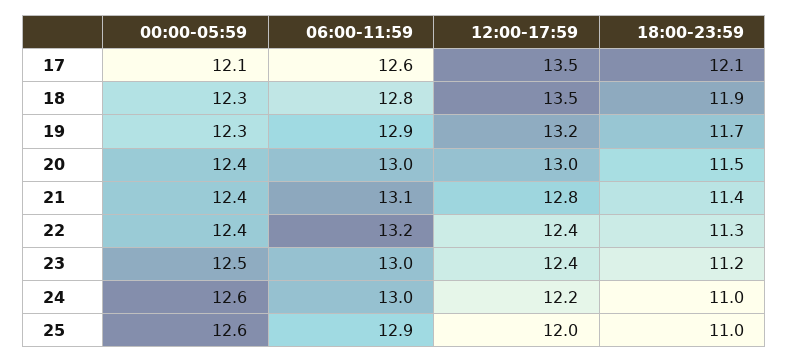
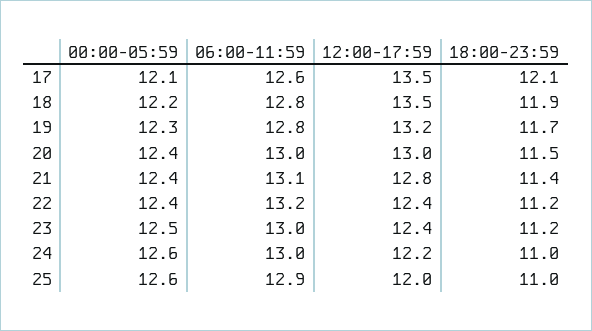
00:00-05:59, 18: 12.3 -> 12.2
06:00-11:59, 19: 12.9 -> 12.8
18:00-23:59, 22: 11.3 -> 11.2

